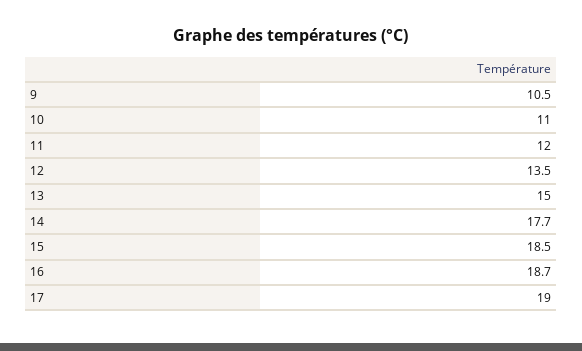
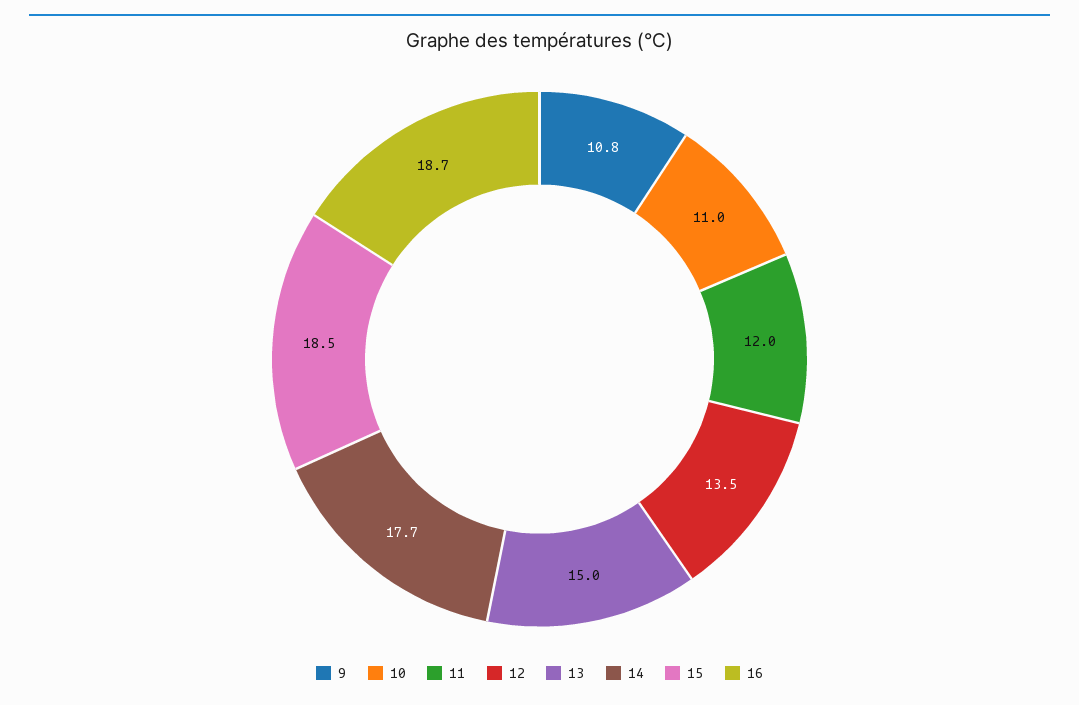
9: 10.5 -> 10.8
17: 19 -> none

